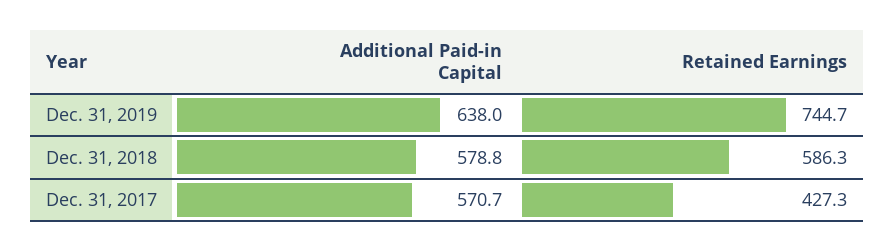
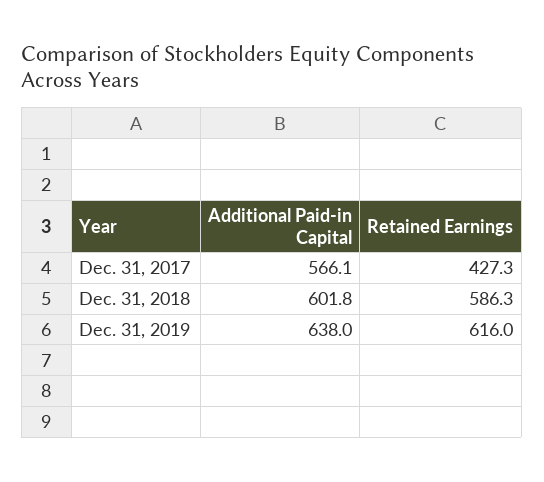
Retained Earnings, Dec. 31, 2019: 744.7 -> 616
Additional Paid-in Capital, Dec. 31, 2018: 578.8 -> 601.8
Additional Paid-in Capital, Dec. 31, 2017: 570.7 -> 566.1

